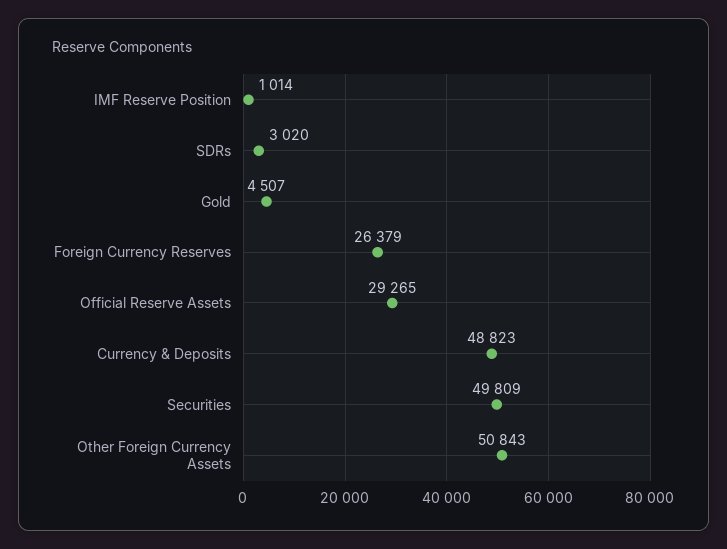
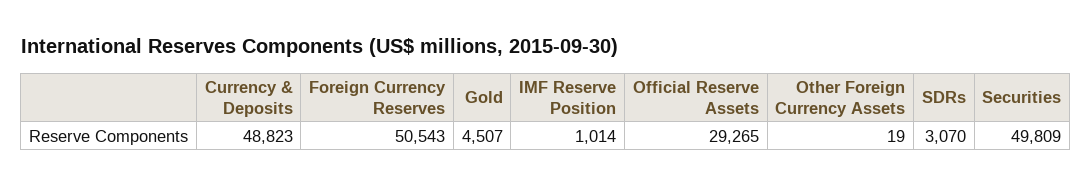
SDRs: 3020 -> 3070
Foreign Currency Reserves: 26379 -> 50543
Other Foreign Currency Assets: 50843 -> 19

